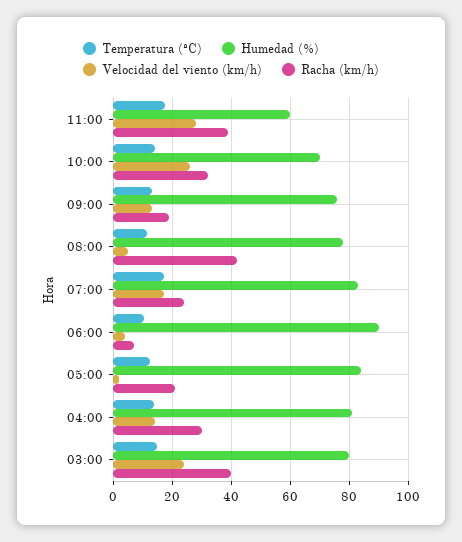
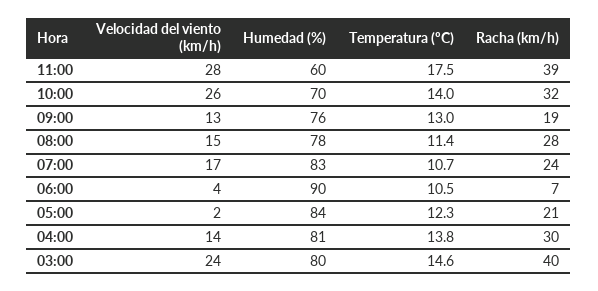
Velocidad del viento (km/h), 08:00: 5 -> 15
Racha (km/h), 08:00: 42.5 -> 28
Temperatura (ºC), 07:00: 17.5 -> 10.7

